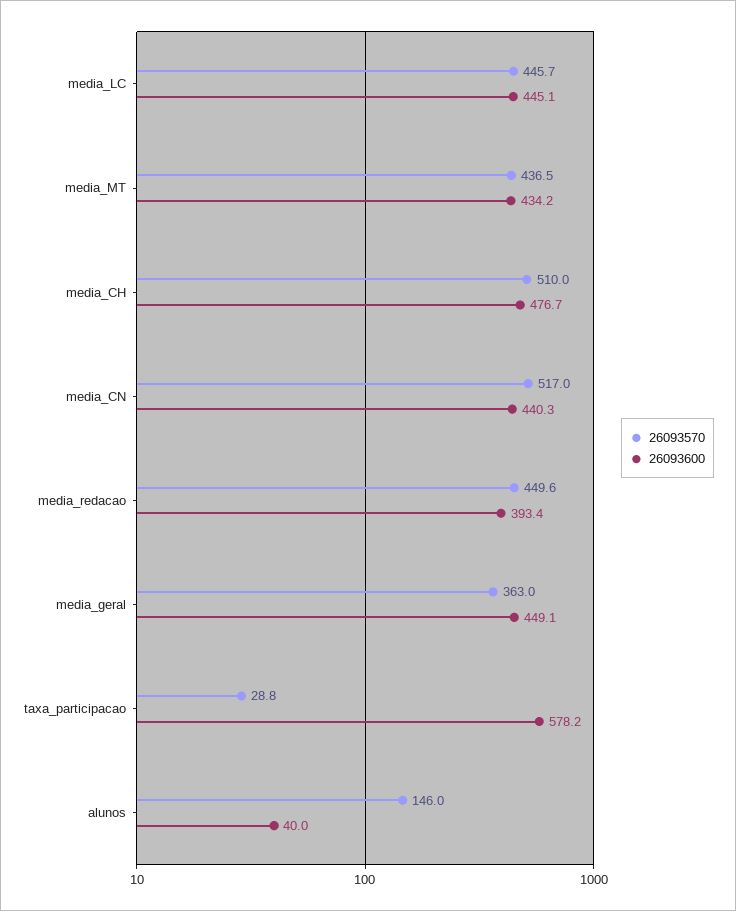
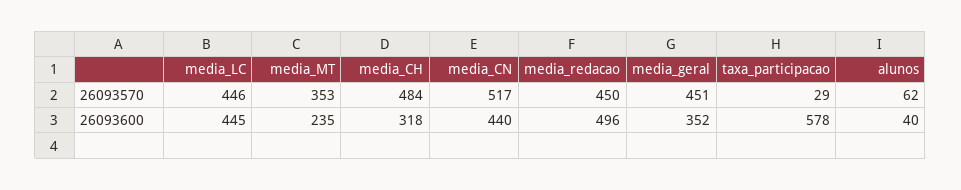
26093570, media_MT: 436.5 -> 353
26093600, media_MT: 434.2 -> 235
26093570, media_CH: 510 -> 484
26093600, media_CH: 476.7 -> 318
26093600, media_redacao: 393.4 -> 496
26093570, media_geral: 363 -> 451
26093600, media_geral: 449.1 -> 352
26093570, alunos: 146 -> 62

